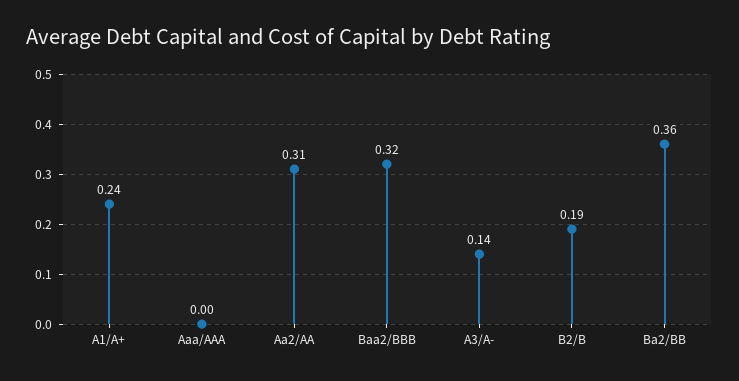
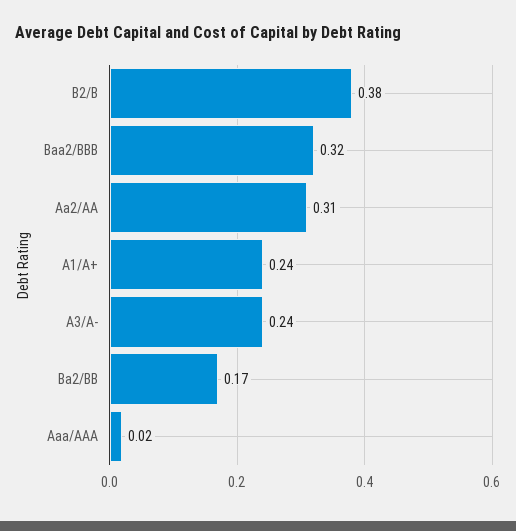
Aaa/AAA: 0 -> 0.02
A3/A-: 0.14 -> 0.24
B2/B: 0.19 -> 0.38
Ba2/BB: 0.36 -> 0.17

